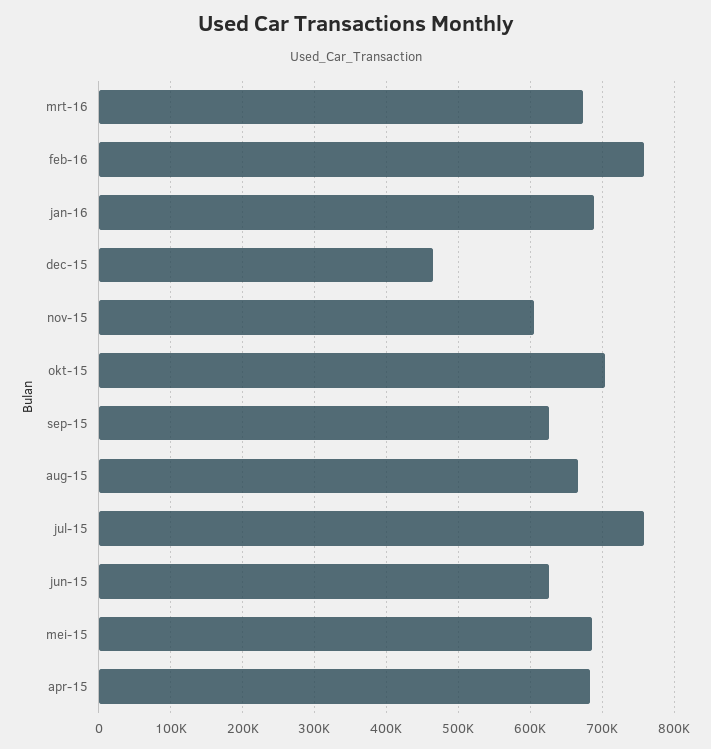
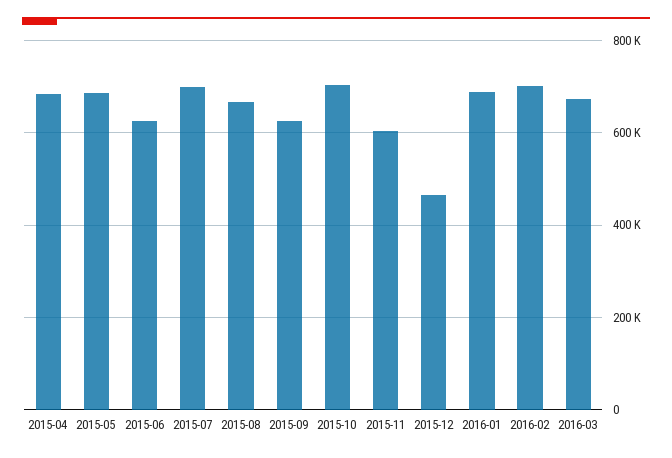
feb-16: 760000 -> 700000
jul-15: 760000 -> 700000

